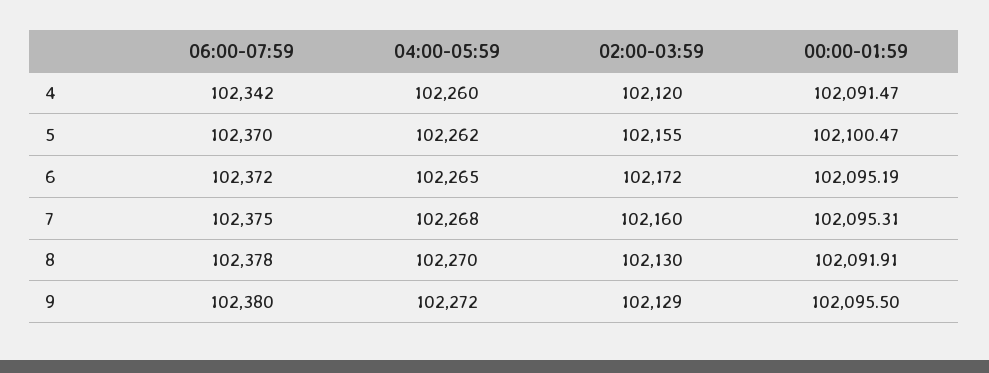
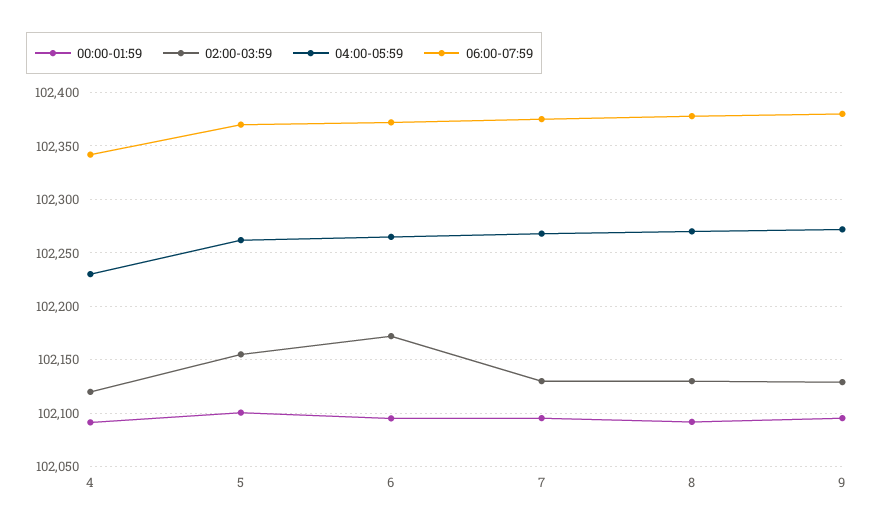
04:00-05:59, 4: 102260 -> 102230
02:00-03:59, 7: 102160 -> 102130

